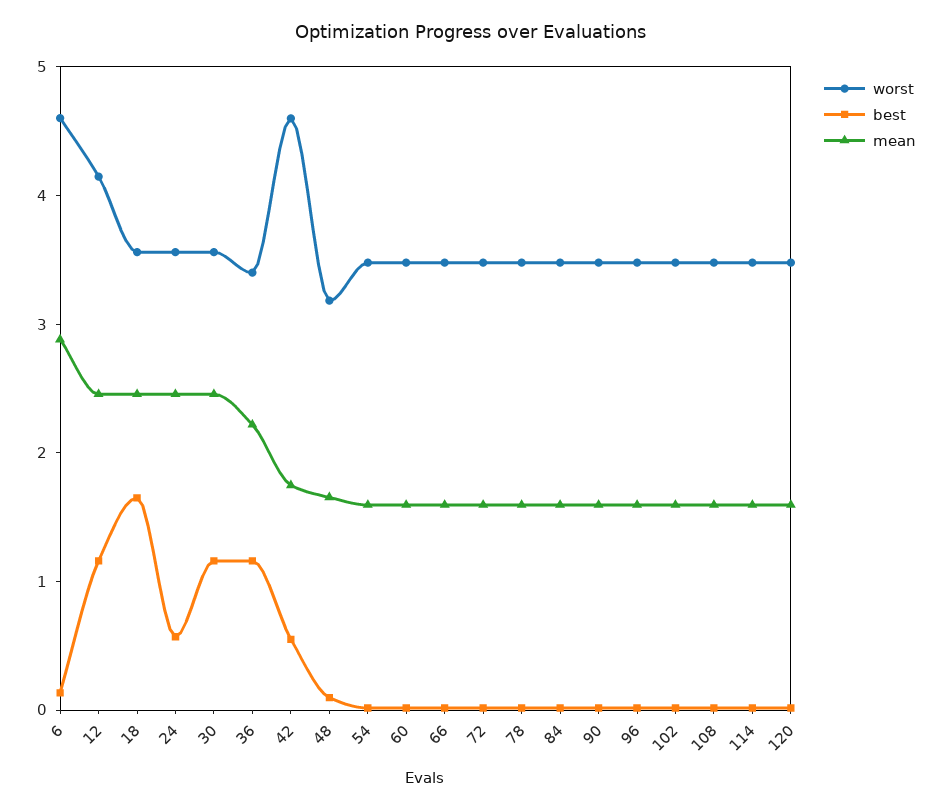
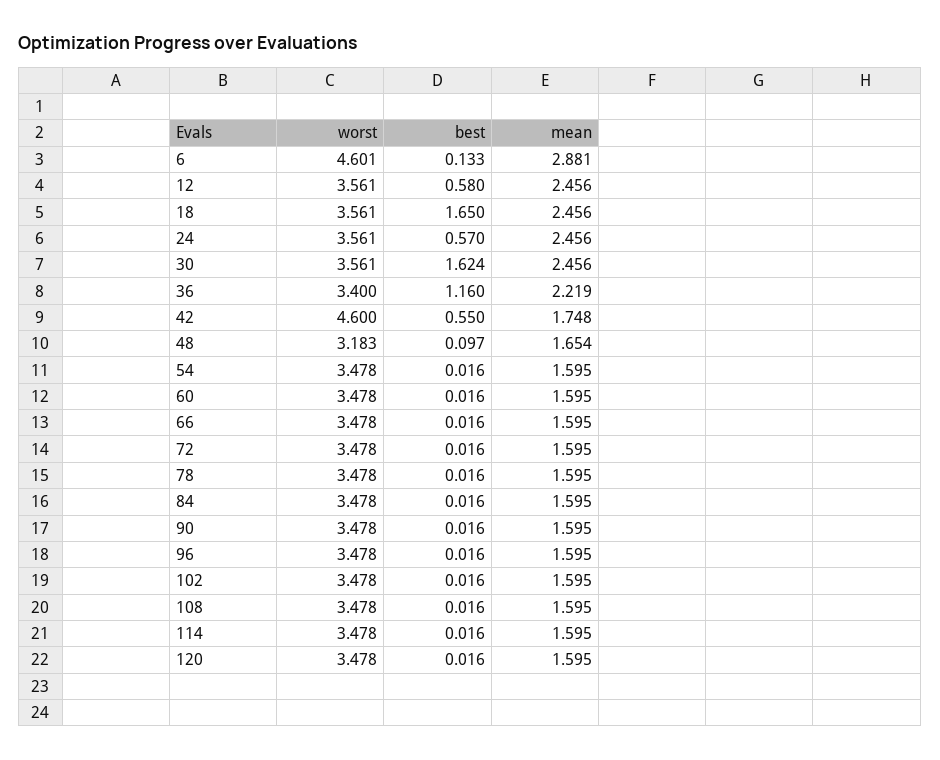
worst, 12: 4.2 -> 3.561
best, 12: 1.2 -> 0.58
best, 30: 1.2 -> 1.624

